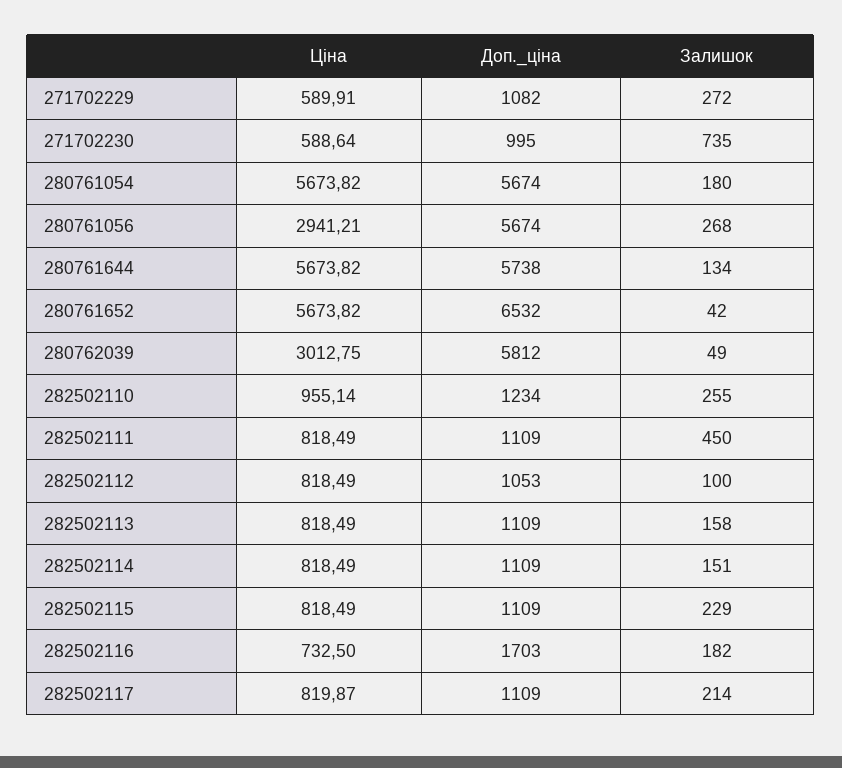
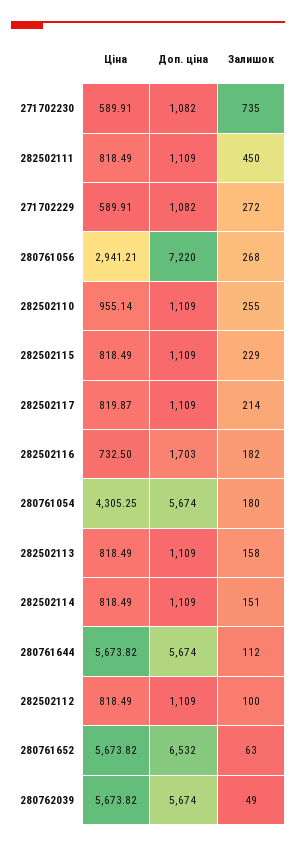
Ціна, 271702230: 588.64 -> 589.91
Доп._ціна, 271702230: 995 -> 1082
Ціна, 280761054: 5673.82 -> 4305.25
Доп._ціна, 280761056: 5674 -> 7220
Доп._ціна, 280761644: 5738 -> 5674
Залишок, 280761644: 134 -> 112
Залишок, 280761652: 42 -> 63
Ціна, 280762039: 3012.75 -> 5673.82
Доп._ціна, 280762039: 5812 -> 5674
Доп._ціна, 282502110: 1234 -> 1109
Доп._ціна, 282502112: 1053 -> 1109

